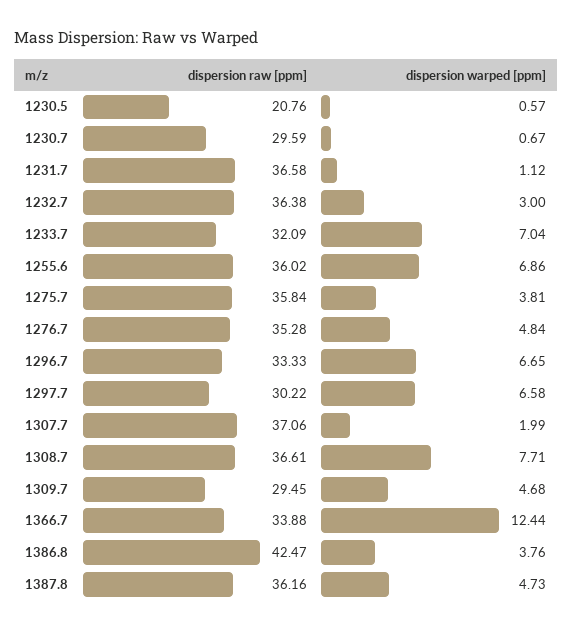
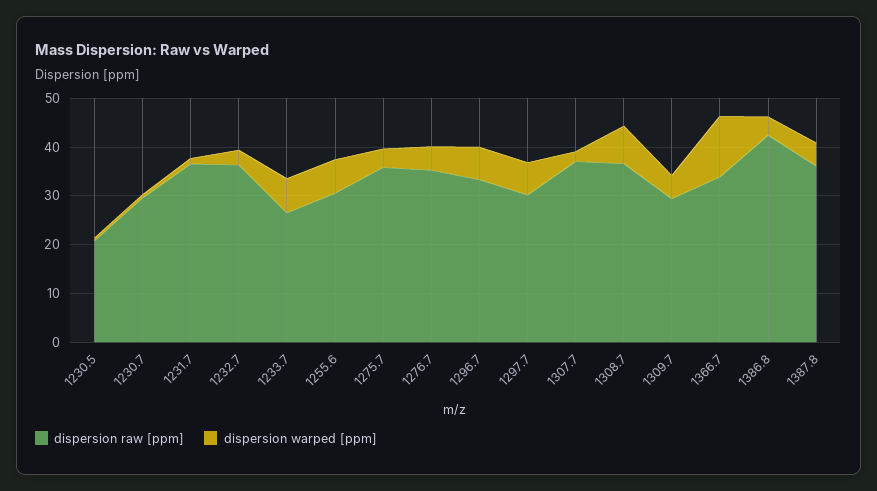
dispersion raw [ppm], 1233.7: 32.09 -> 26
dispersion raw [ppm], 1255.6: 36.02 -> 30

